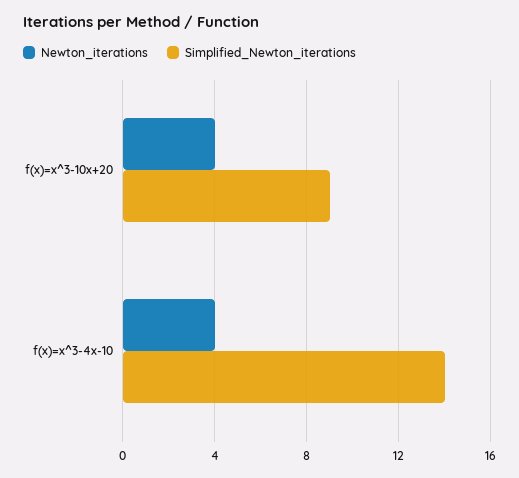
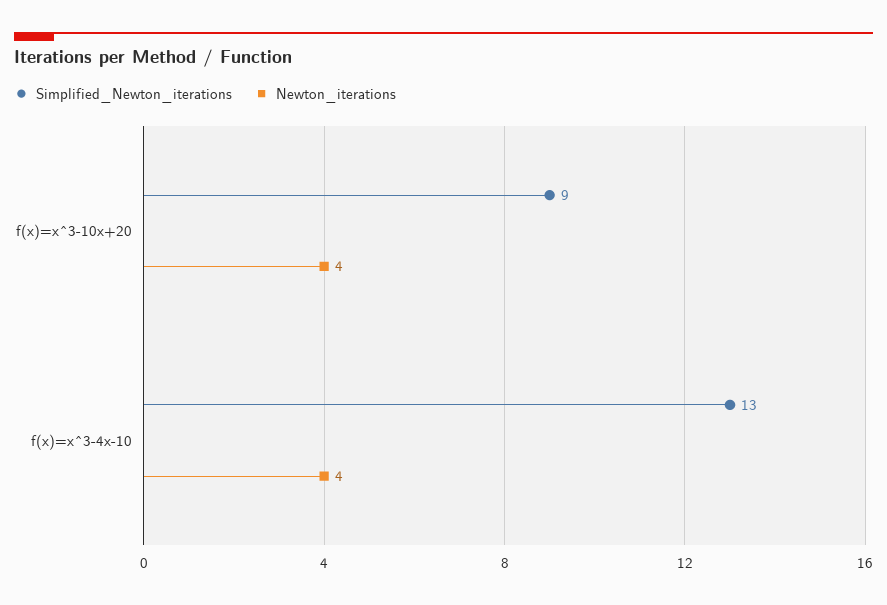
Simplified_Newton_iterations, f(x)=x^3-4x-10: 14 -> 13

